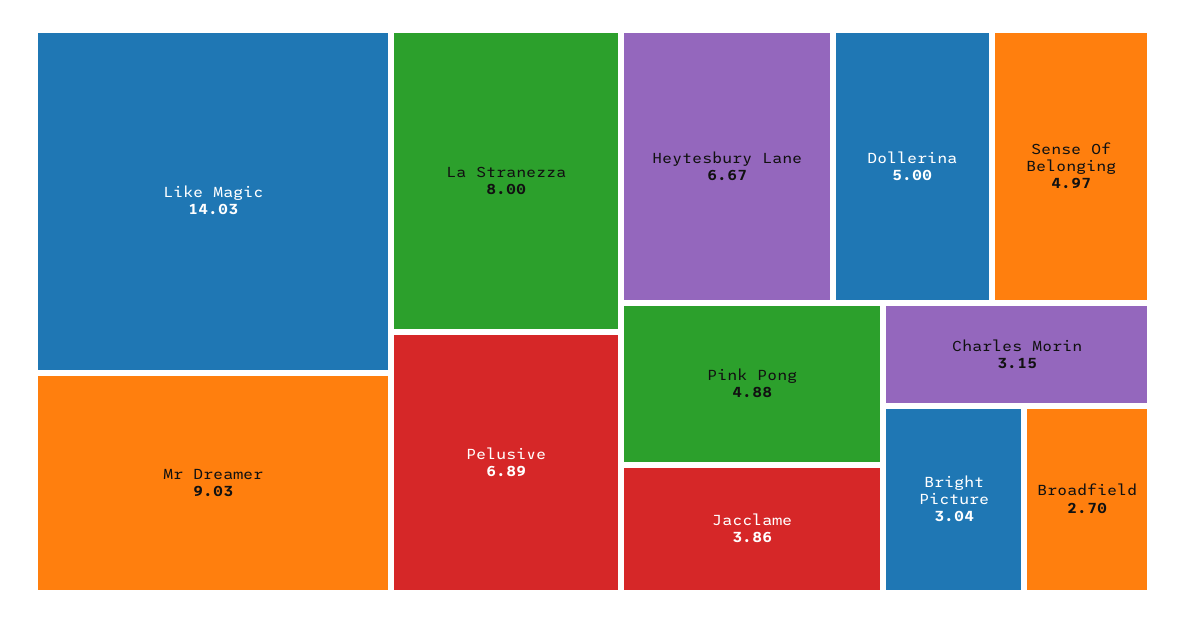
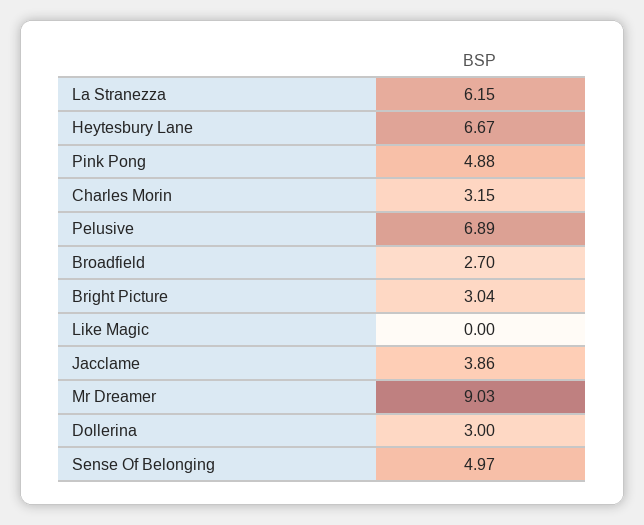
Like Magic: 14.03 -> 0
La Stranezza: 8 -> 6.15
Dollerina: 5 -> 3

